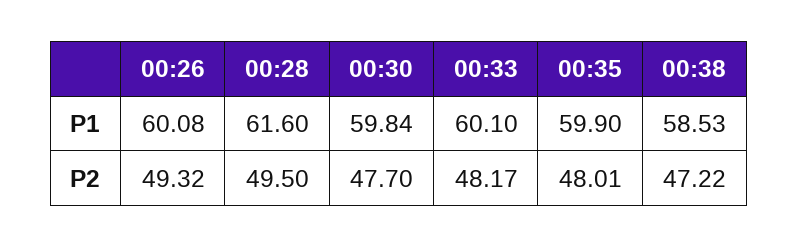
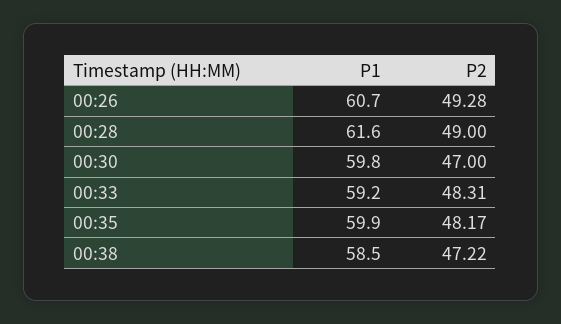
00:26, P1: 60.08 -> 60.7
00:33, P1: 60.1 -> 59.2
00:26, P2: 49.32 -> 49.28
00:28, P2: 49.5 -> 49
00:30, P2: 47.7 -> 47
00:33, P2: 48.17 -> 48.31
00:35, P2: 48.01 -> 48.17

